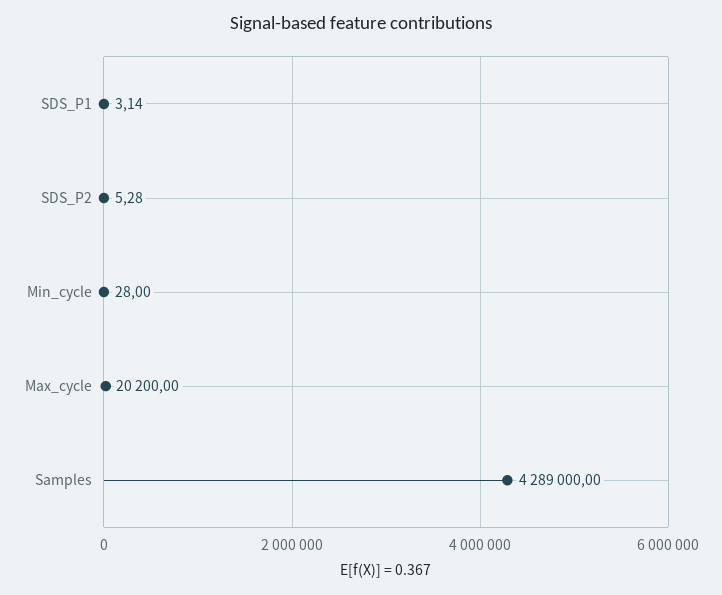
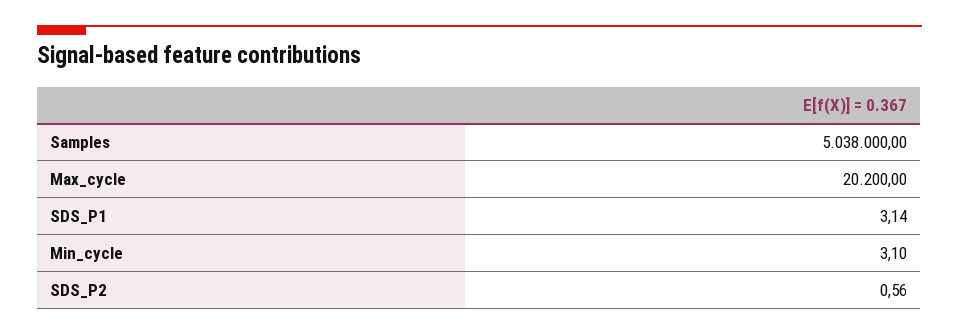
SDS_P2: 5.28 -> 0.56
Min_cycle: 28 -> 3.1
Samples: 4289000 -> 5038000

